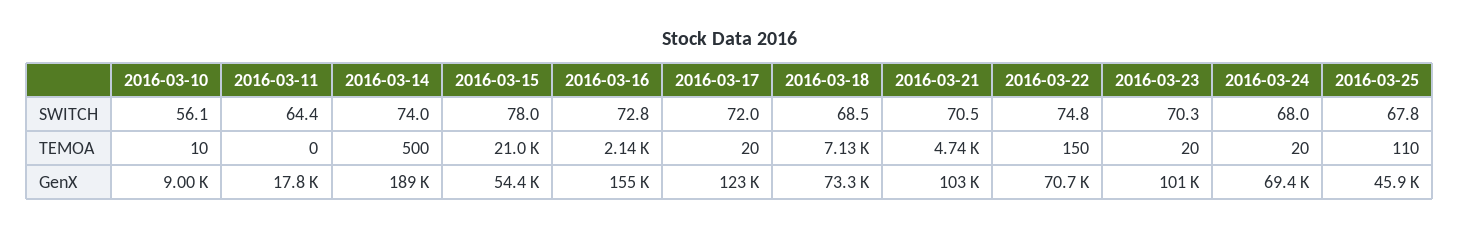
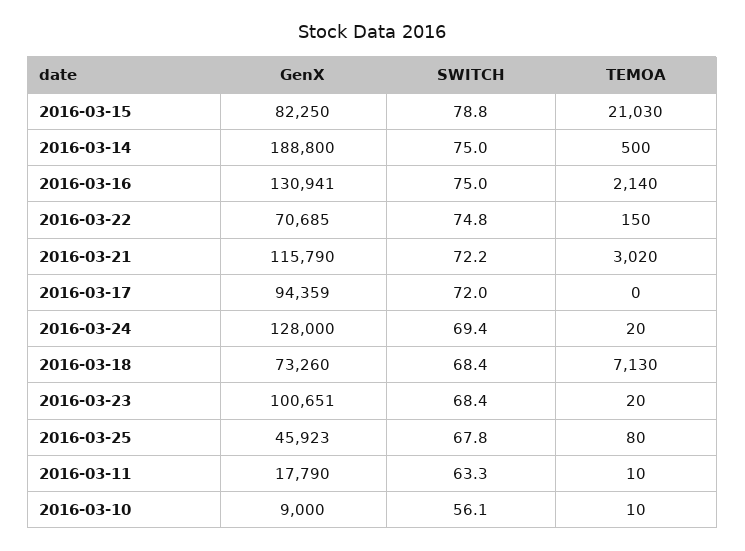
2016-03-11, SWITCH: 64.4 -> 63.3
2016-03-14, SWITCH: 74 -> 75
2016-03-15, SWITCH: 78 -> 78.8
2016-03-16, SWITCH: 72.8 -> 75
2016-03-18, SWITCH: 68.5 -> 68.4
2016-03-21, SWITCH: 70.5 -> 72.2
2016-03-23, SWITCH: 70.3 -> 68.4
2016-03-24, SWITCH: 68 -> 69.4
2016-03-11, TEMOA: 0 -> 10
2016-03-17, TEMOA: 20 -> 0
2016-03-21, TEMOA: 4740 -> 3020
2016-03-25, TEMOA: 110 -> 80
2016-03-15, GenX: 54400 -> 82250
2016-03-16, GenX: 155000 -> 130941
2016-03-17, GenX: 123000 -> 94359
2016-03-21, GenX: 103000 -> 115790
2016-03-24, GenX: 69400 -> 128000

